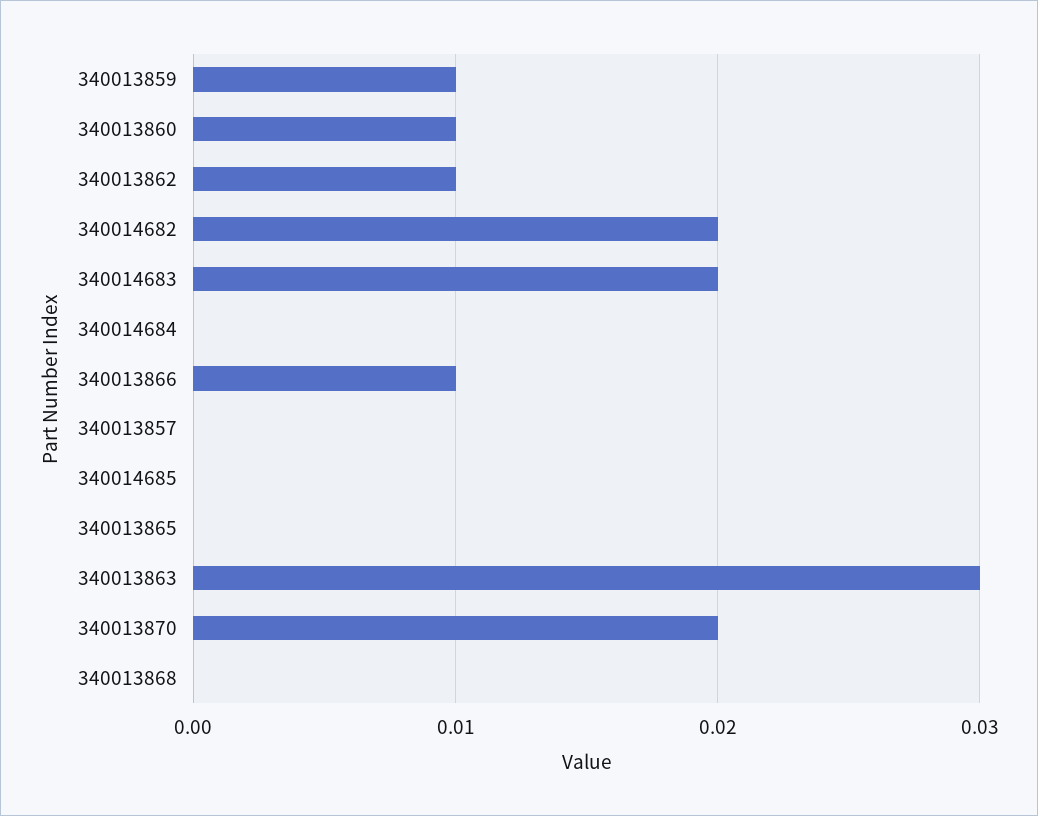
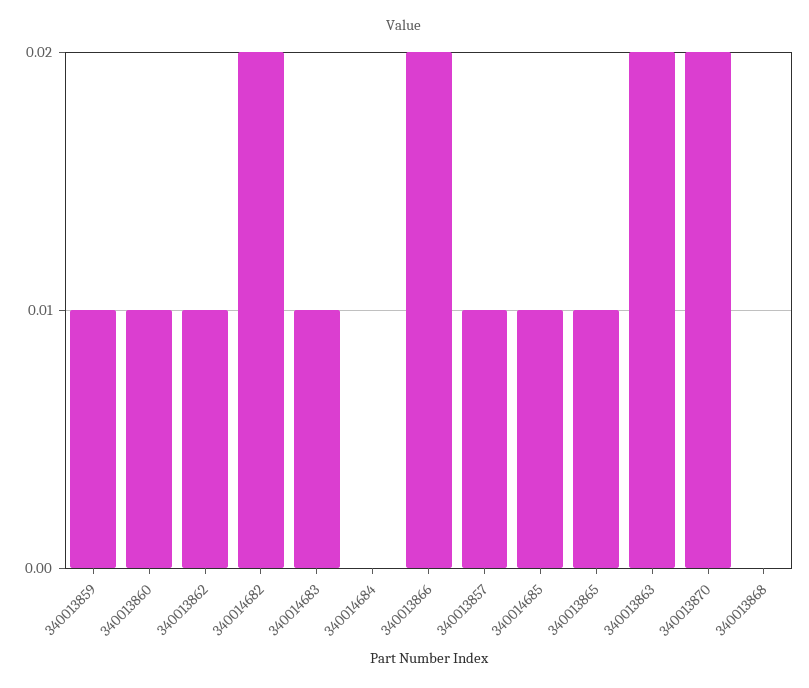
340014683: 0.02 -> 0.01
340013866: 0.01 -> 0.02
340013857: 0 -> 0.01
340014685: 0 -> 0.01
340013865: 0 -> 0.01
340013863: 0.03 -> 0.02

